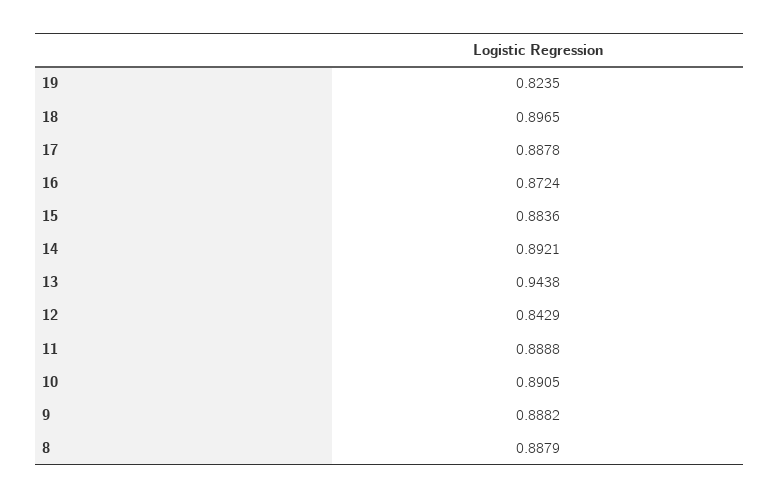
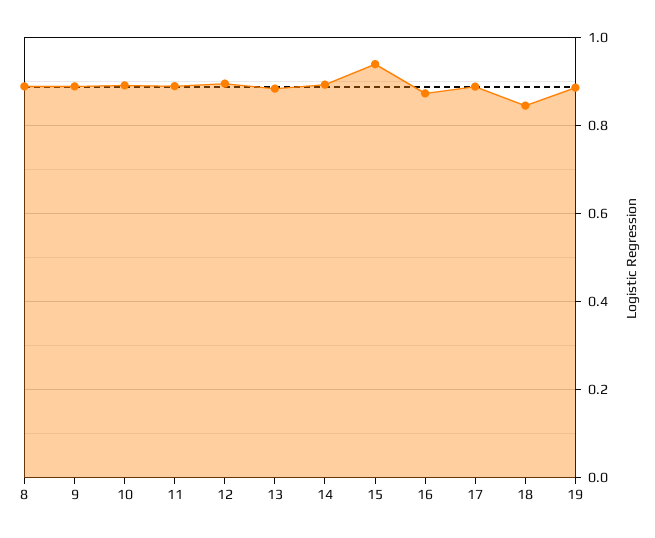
19: 0.8235 -> 0.88
18: 0.8965 -> 0.84
15: 0.8836 -> 0.94
13: 0.9438 -> 0.88
12: 0.8429 -> 0.9

